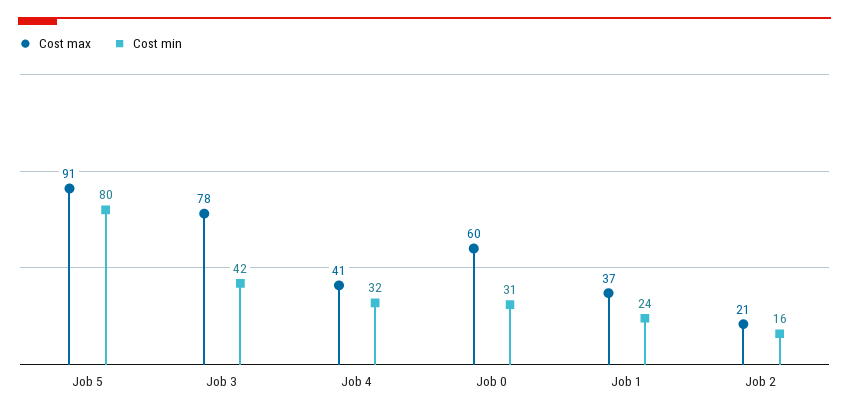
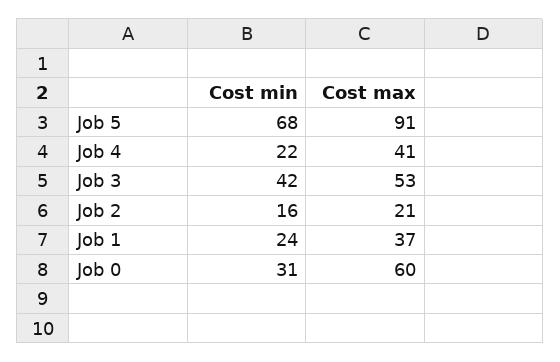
Cost min, Job 5: 80 -> 68
Cost max, Job 3: 78 -> 53
Cost min, Job 4: 32 -> 22

